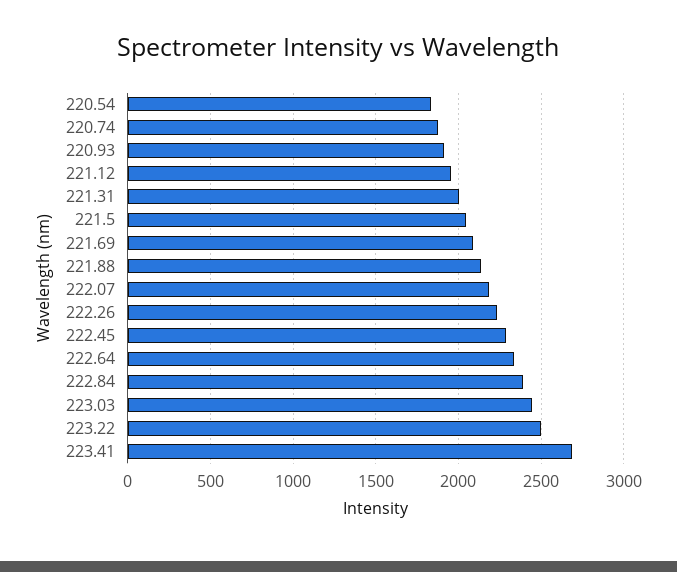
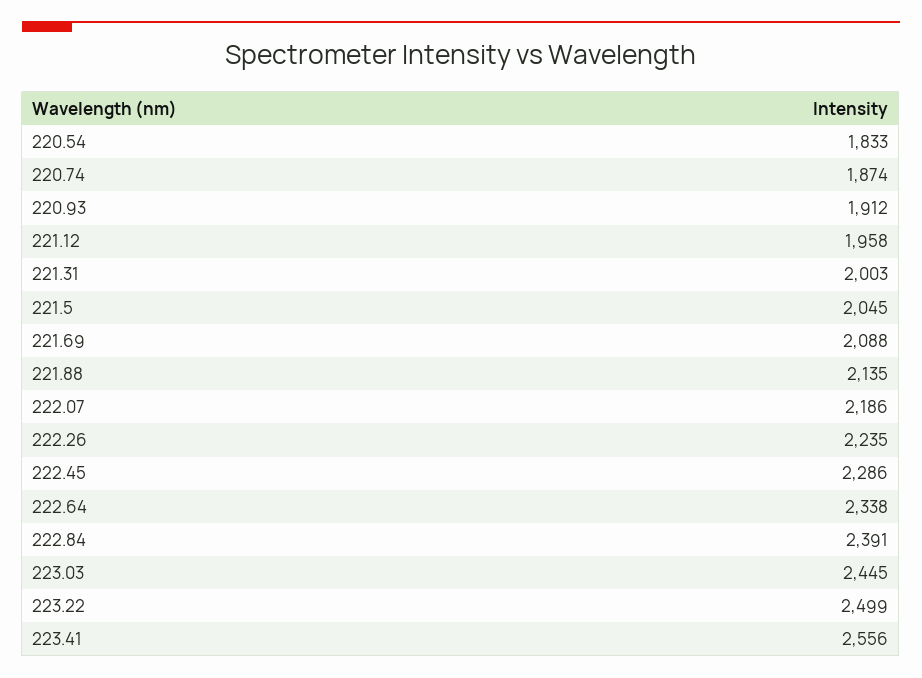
223.41: 2700 -> 2556

